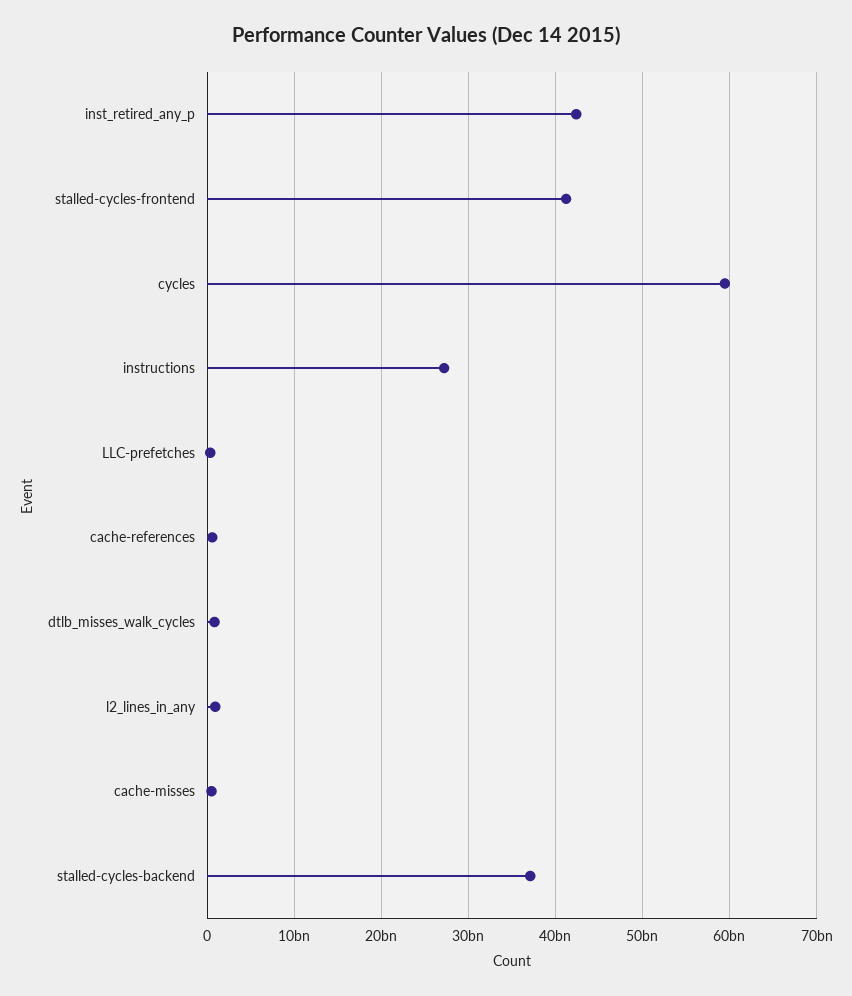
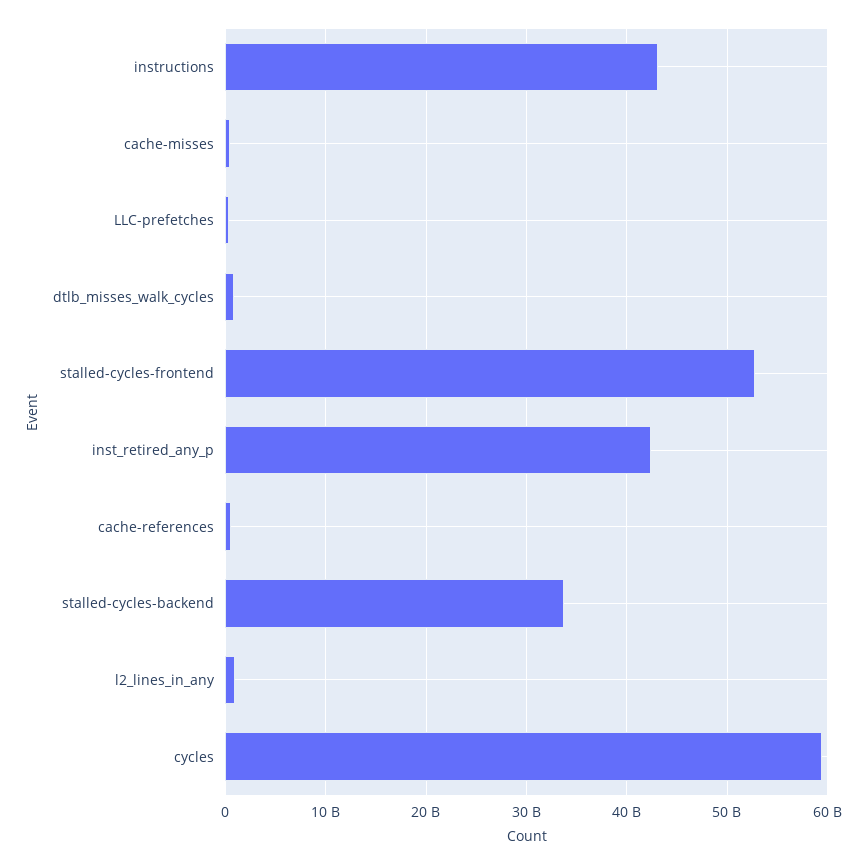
stalled-cycles-frontend: 41000000000 -> 53000000000
instructions: 27000000000 -> 43000000000
stalled-cycles-backend: 37000000000 -> 34000000000

